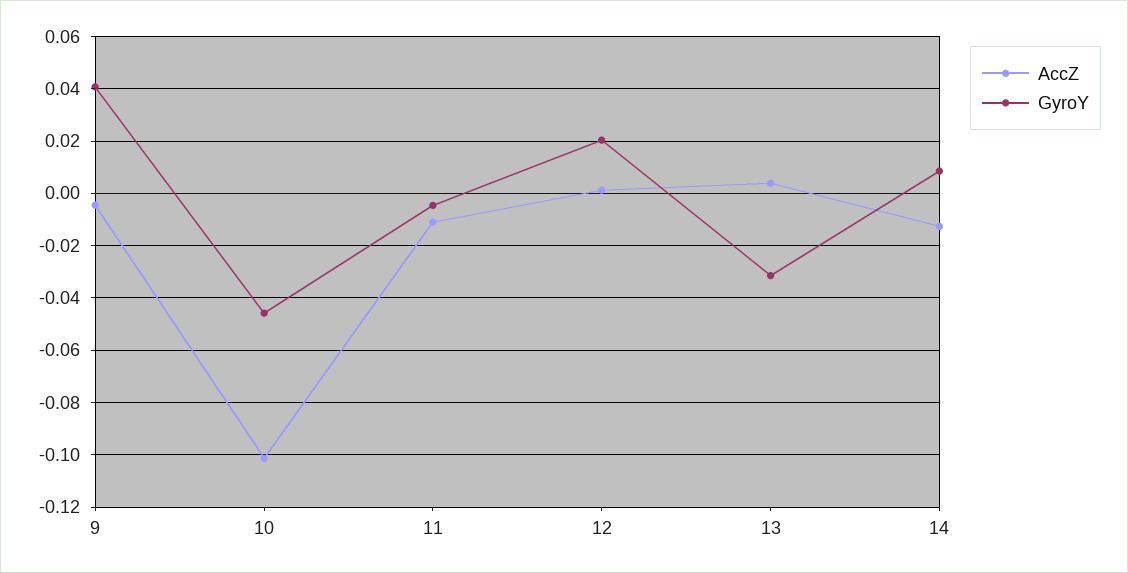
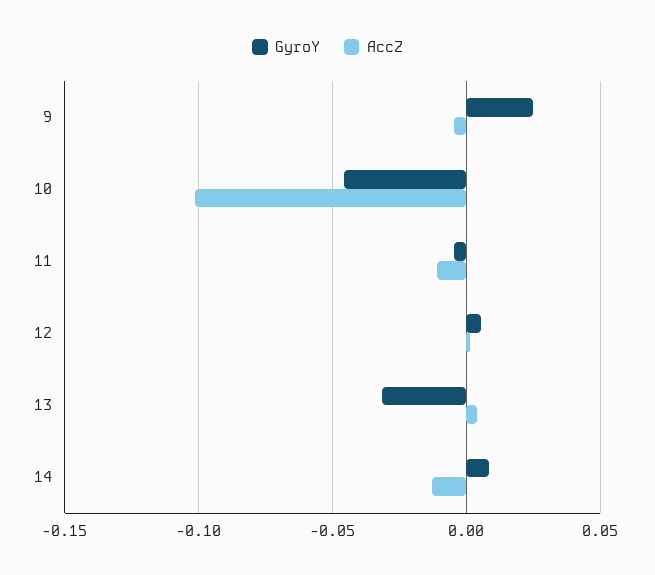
GyroY, 9: 0.04 -> 0.025
GyroY, 12: 0.02 -> 0.005

